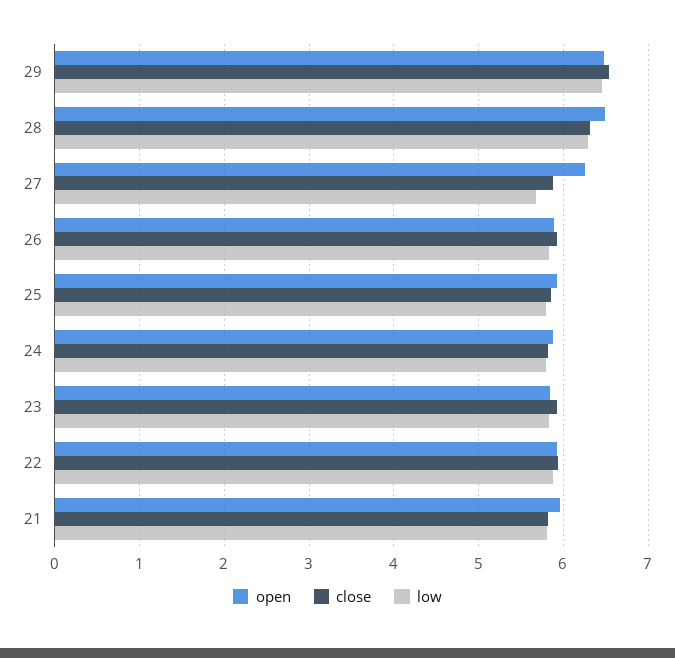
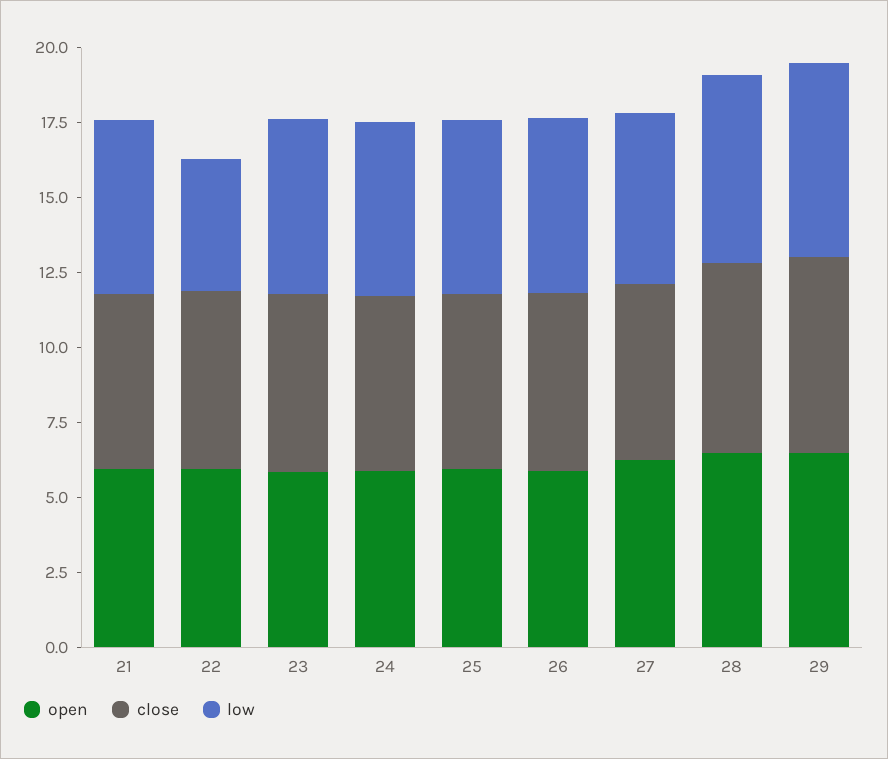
low, 22: 5.9 -> 4.5

